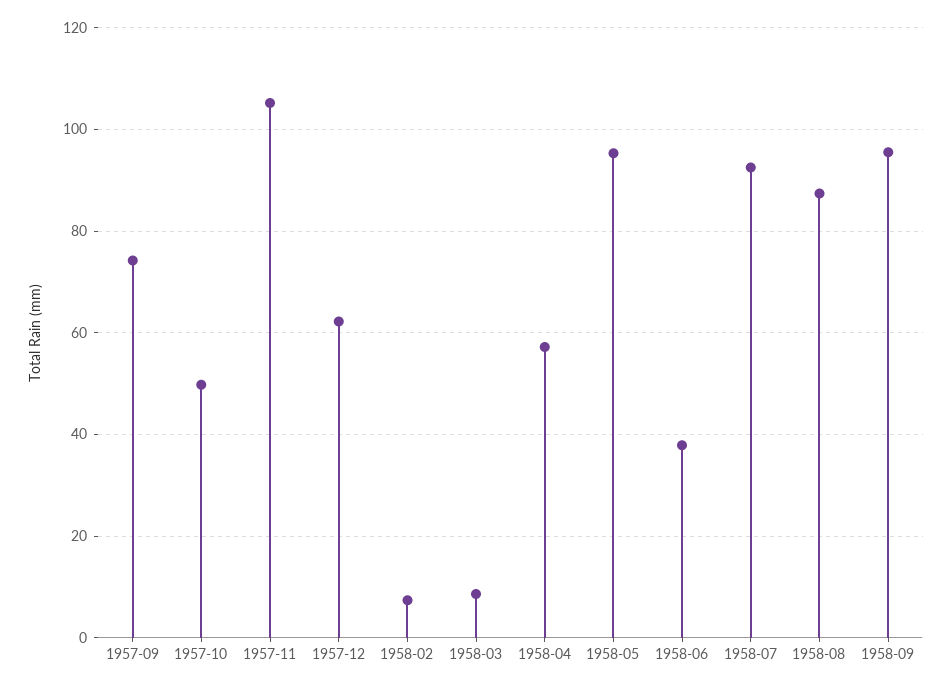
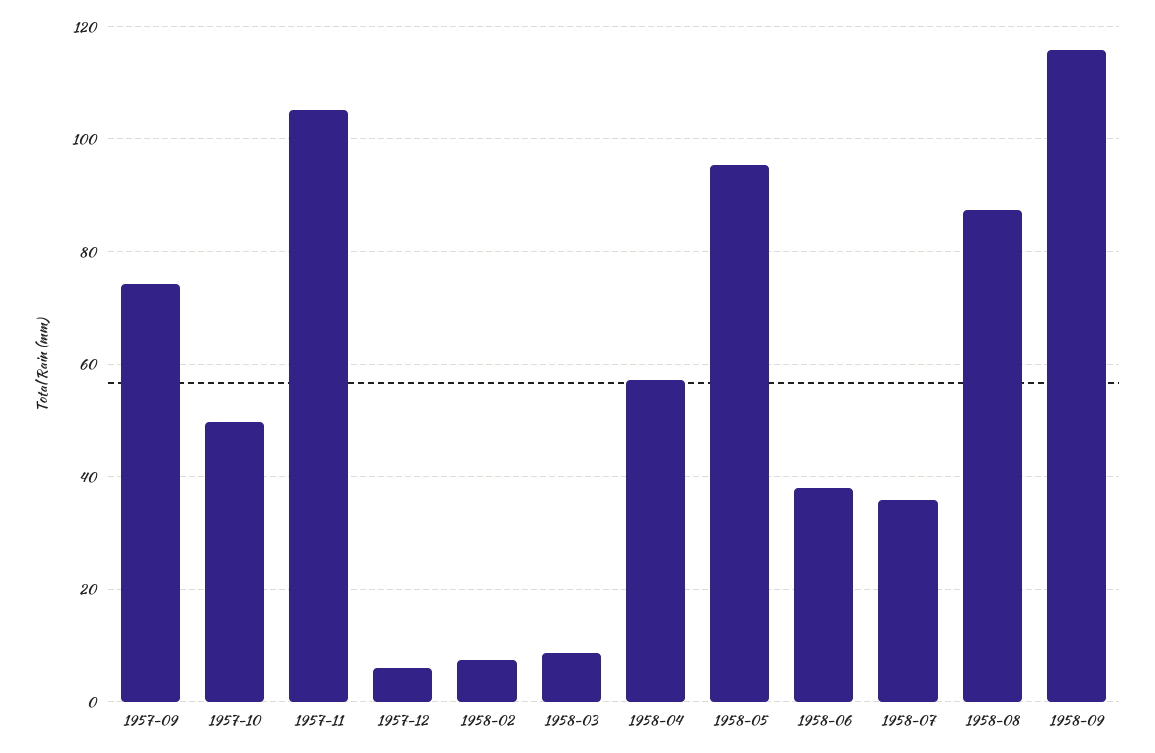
1957-12: 62 -> 6
1958-07: 92 -> 36
1958-09: 96 -> 116

